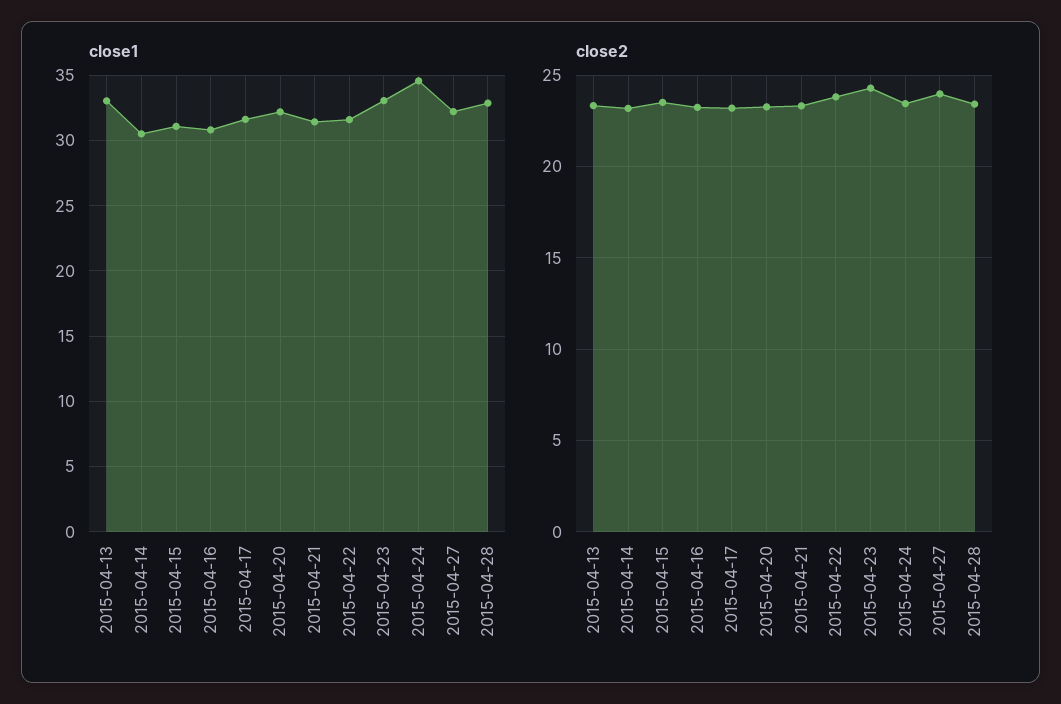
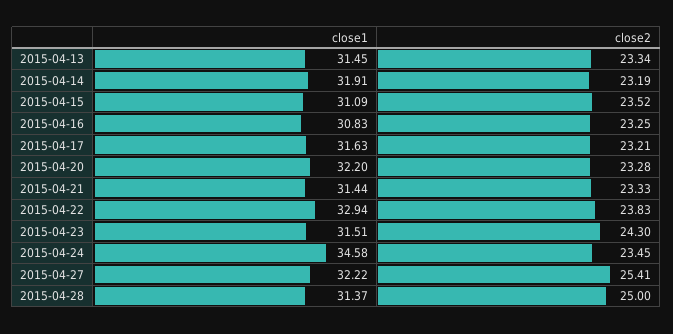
close1, 2015-04-13: 33 -> 31.45
close1, 2015-04-14: 30.5 -> 31.91
close1, 2015-04-22: 31.5 -> 32.94
close1, 2015-04-23: 33 -> 31.51
close1, 2015-04-28: 33 -> 31.37
close2, 2015-04-27: 24 -> 25.41
close2, 2015-04-28: 23.5 -> 25

